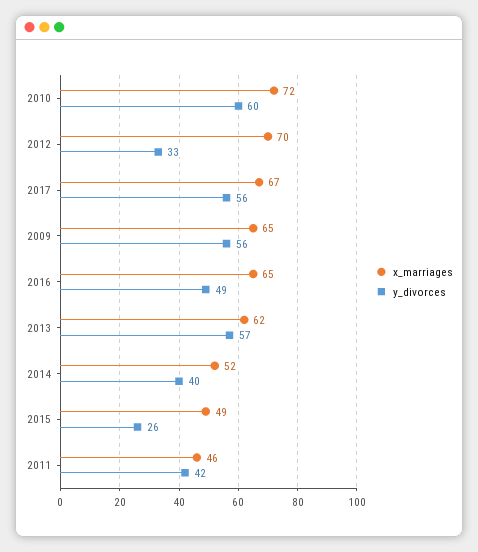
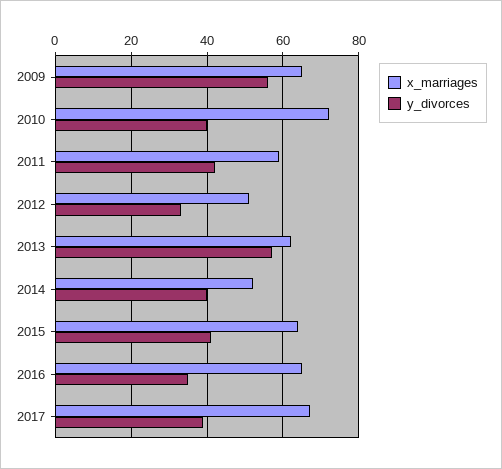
y_divorces, 2010: 60 -> 40
x_marriages, 2012: 70 -> 50
y_divorces, 2017: 56 -> 40
y_divorces, 2016: 49 -> 35
x_marriages, 2015: 49 -> 65
y_divorces, 2015: 26 -> 40
x_marriages, 2011: 46 -> 60

